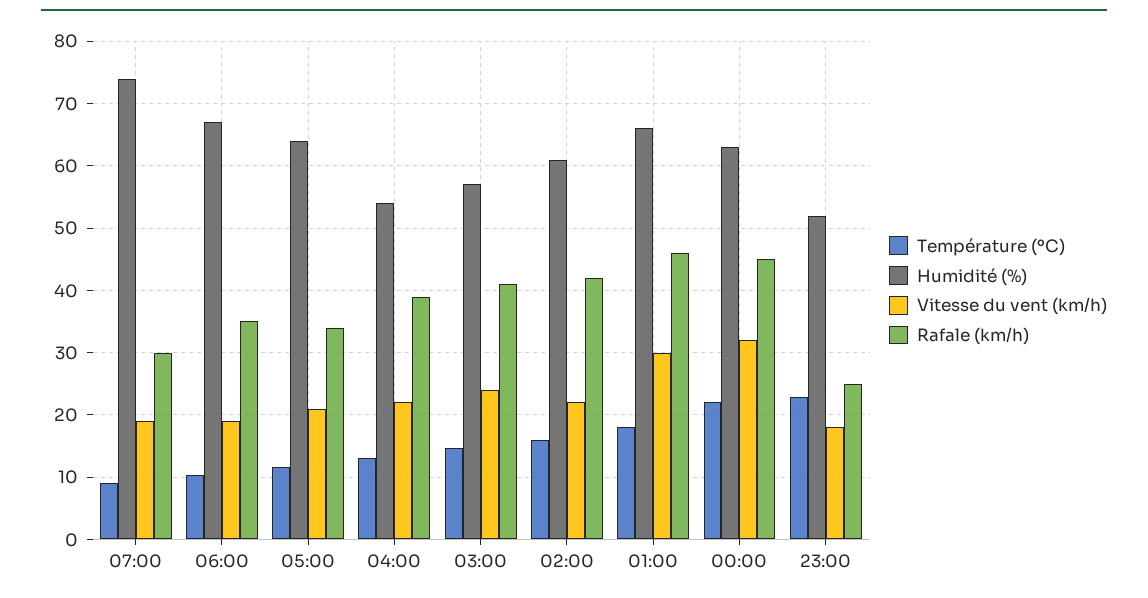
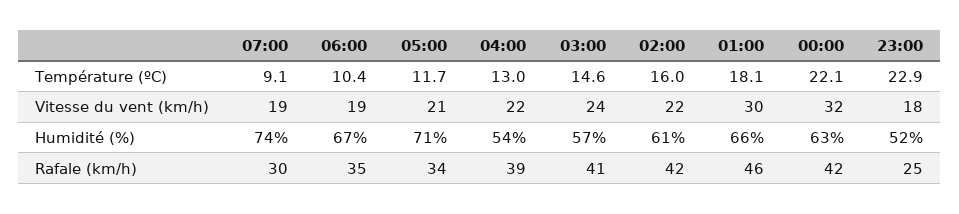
Humidité (%), 05:00: 64 -> 71
Rafale (km/h), 00:00: 45 -> 42

